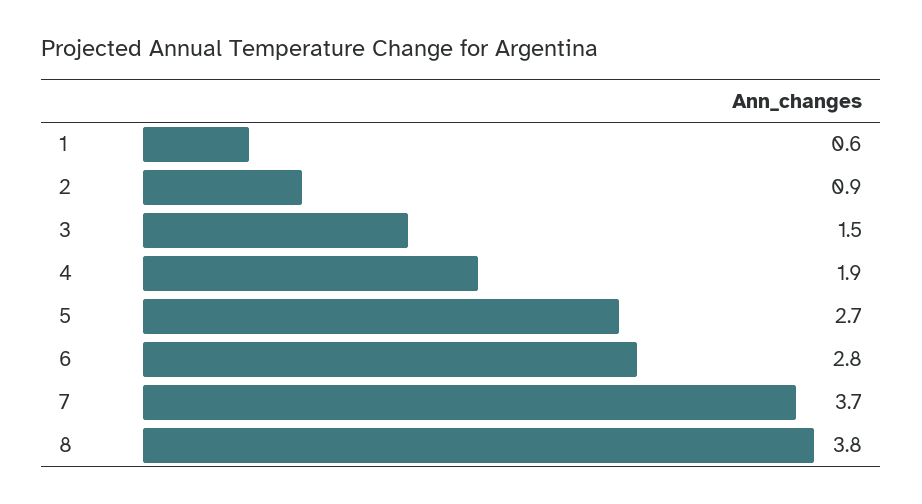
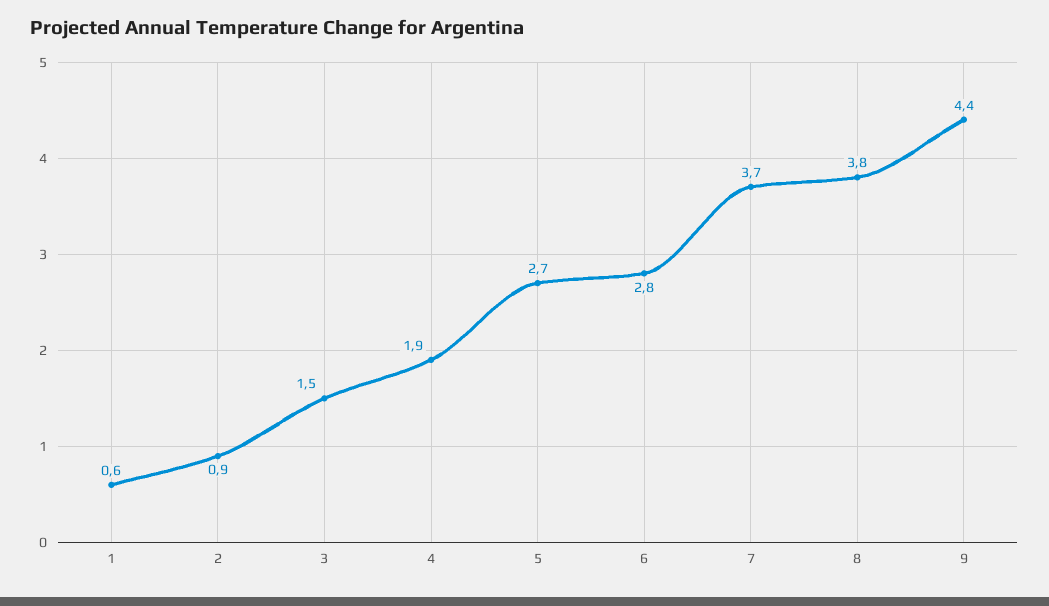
9: none -> 4.4

